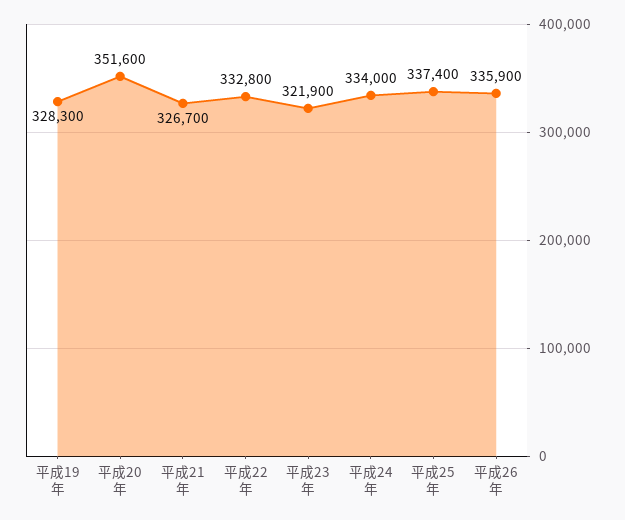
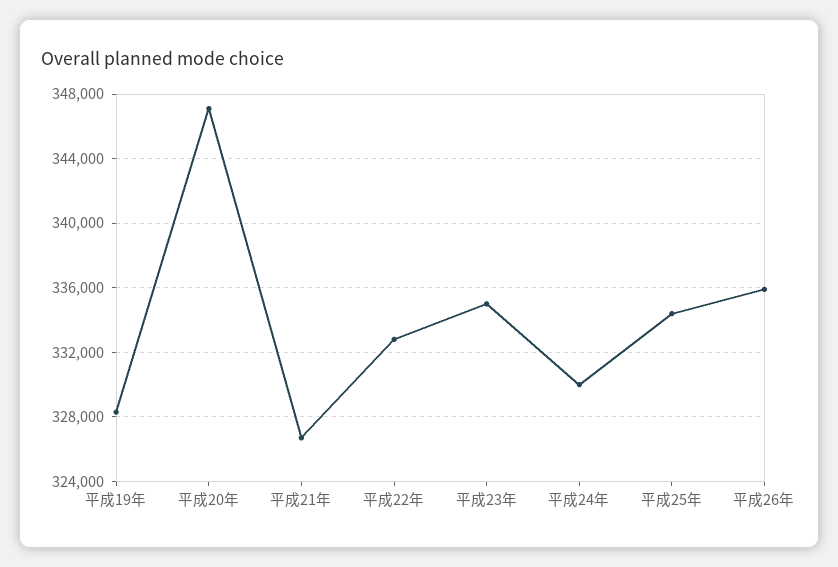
平成20年: 351600 -> 347000
平成23年: 321900 -> 335000
平成24年: 334000 -> 330000
平成25年: 337400 -> 334500

